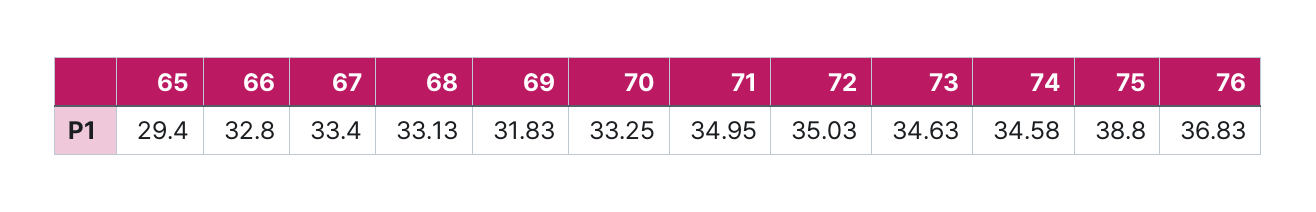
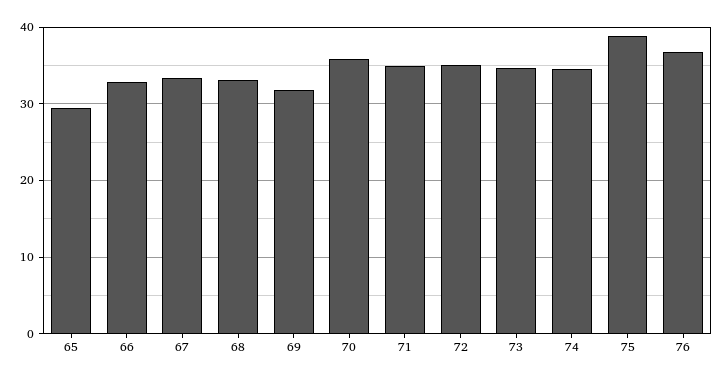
70: 33.25 -> 36

